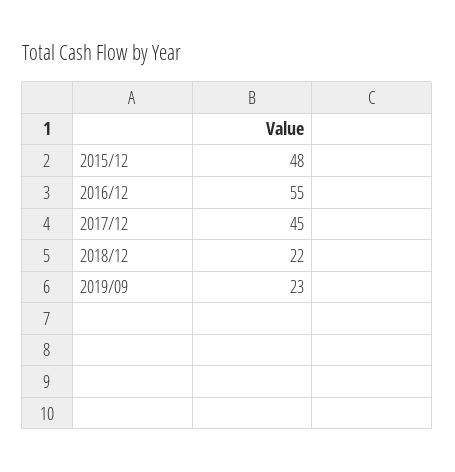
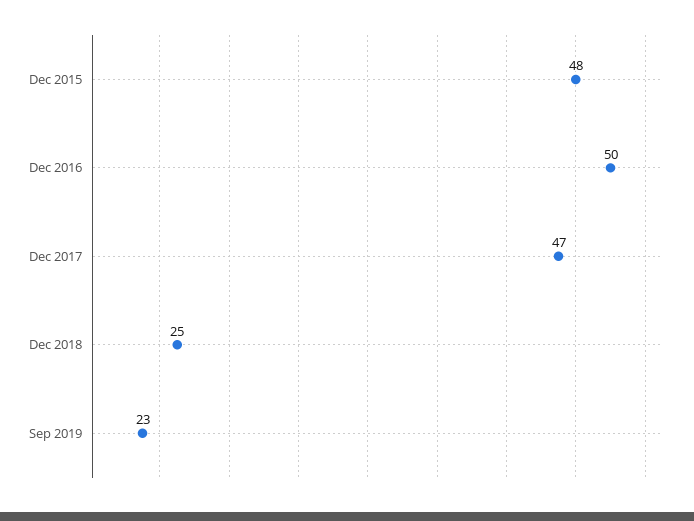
2016/12: 55 -> 50
2017/12: 45 -> 47
2018/12: 22 -> 25

